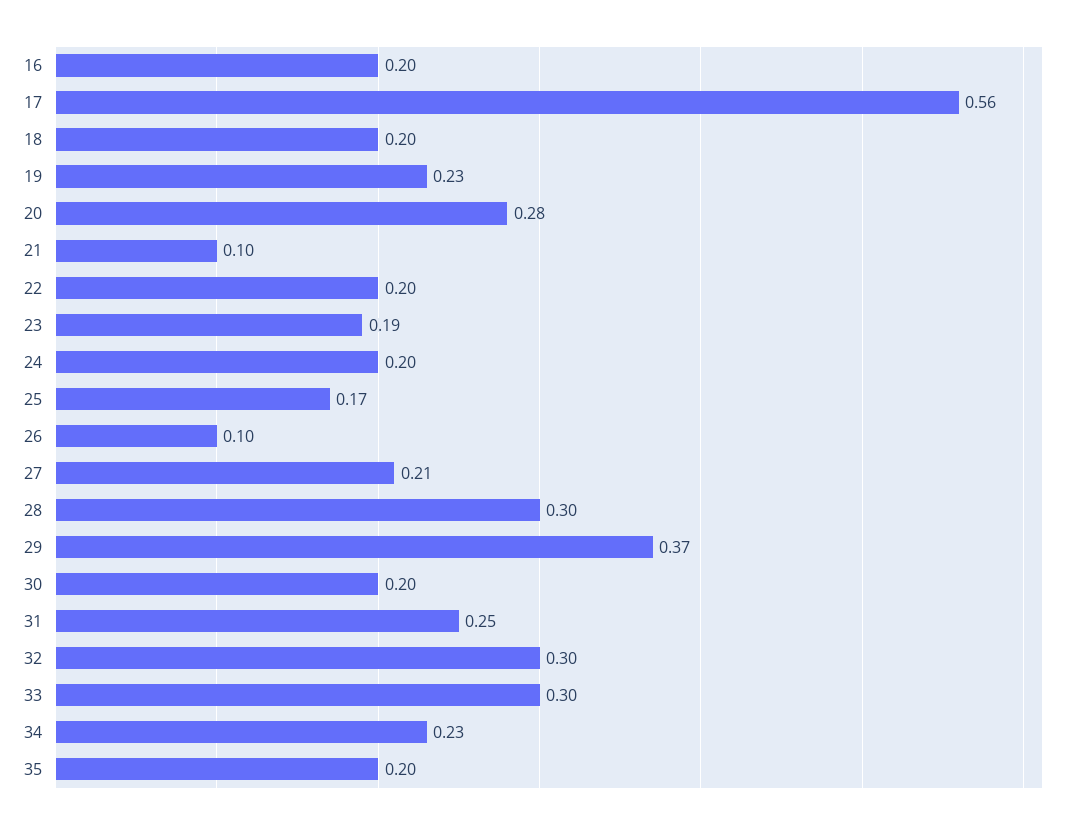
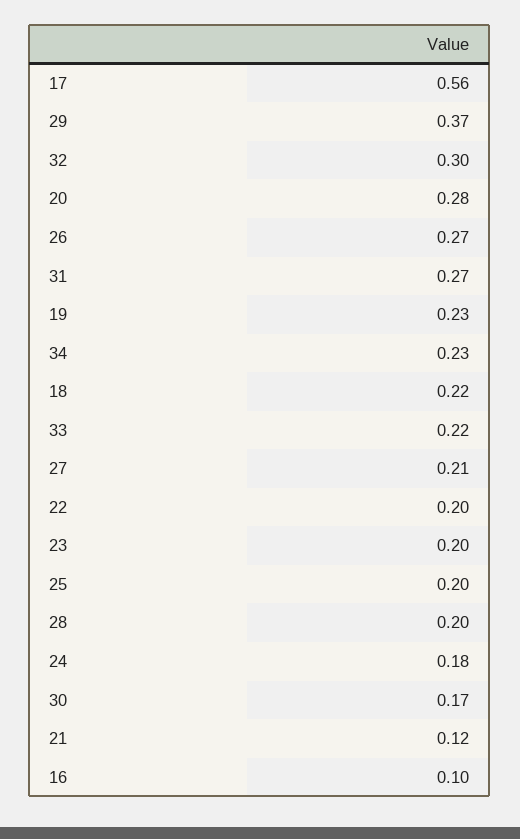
16: 0.2 -> 0.1
18: 0.2 -> 0.22
21: 0.1 -> 0.12
23: 0.19 -> 0.2
24: 0.2 -> 0.18
25: 0.17 -> 0.2
26: 0.1 -> 0.27
28: 0.3 -> 0.2
30: 0.2 -> 0.17
31: 0.25 -> 0.27
33: 0.3 -> 0.22
35: 0.2 -> none

